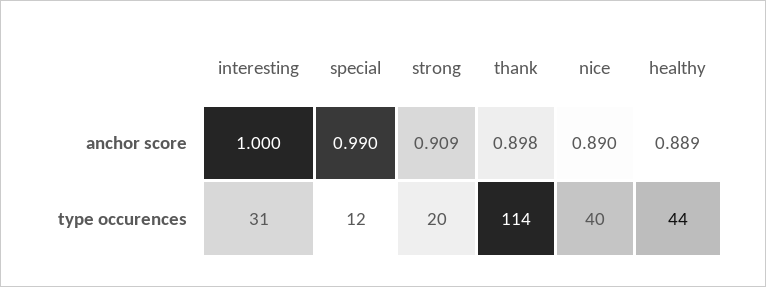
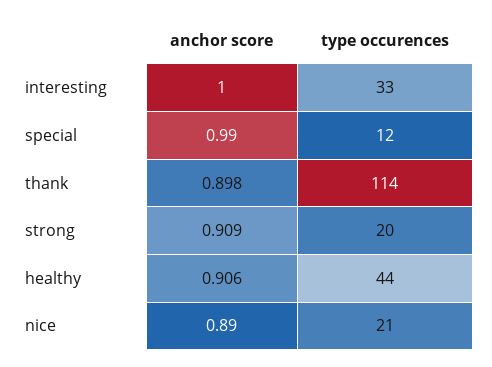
healthy, anchor score: 0.889 -> 0.906
interesting, type occurences: 31 -> 33
nice, type occurences: 40 -> 21

